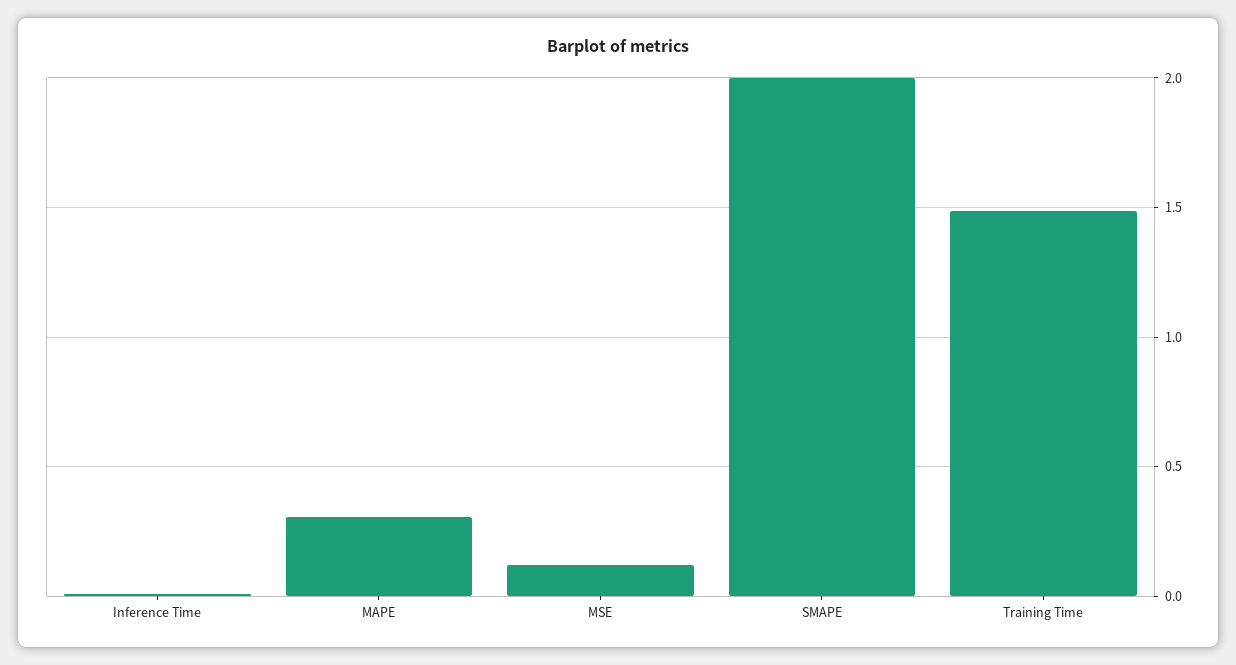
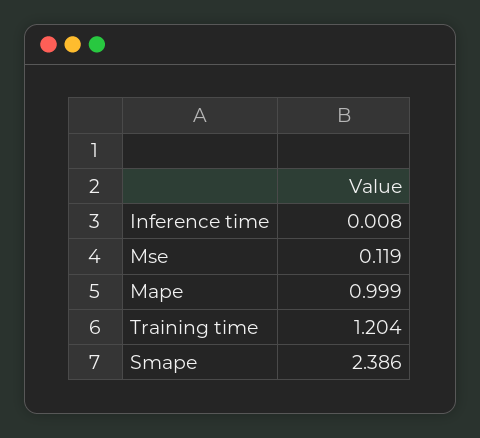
MAPE: 0.3 -> 0.999
SMAPE: 2 -> 2.386
Training Time: 1.5 -> 1.204

